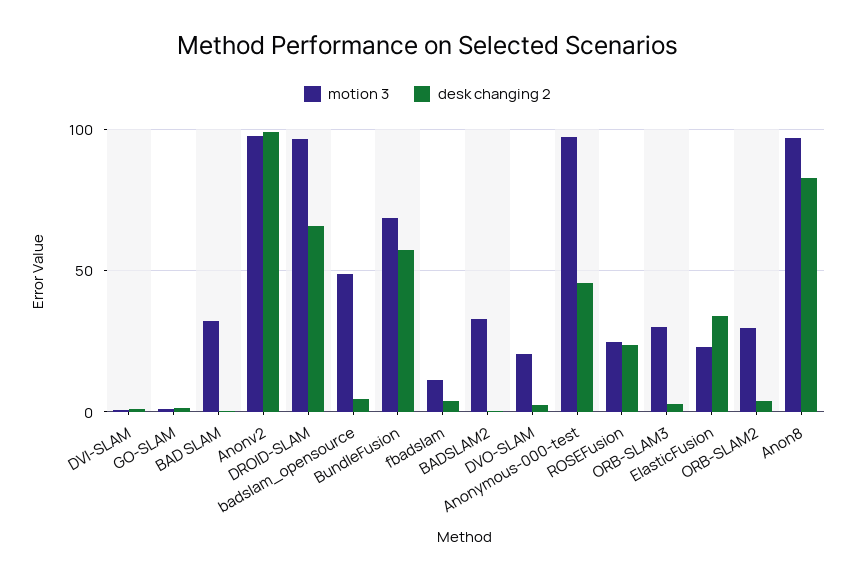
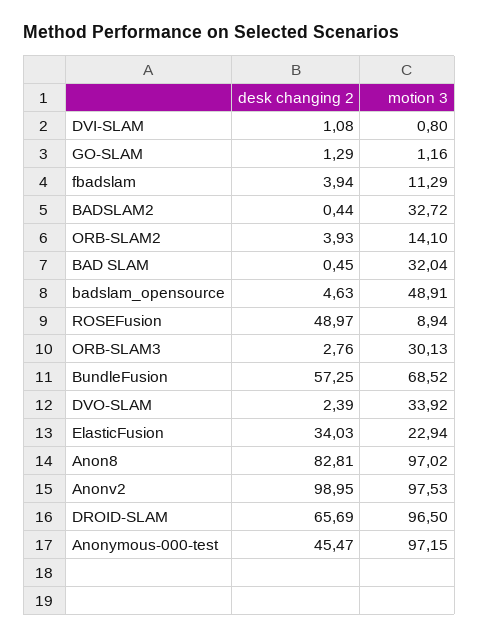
motion 3, DVO-SLAM: 20 -> 33.92
motion 3, ROSEFusion: 25 -> 8.94
desk changing 2, ROSEFusion: 25 -> 48.97
motion 3, ORB-SLAM2: 30 -> 14.1

